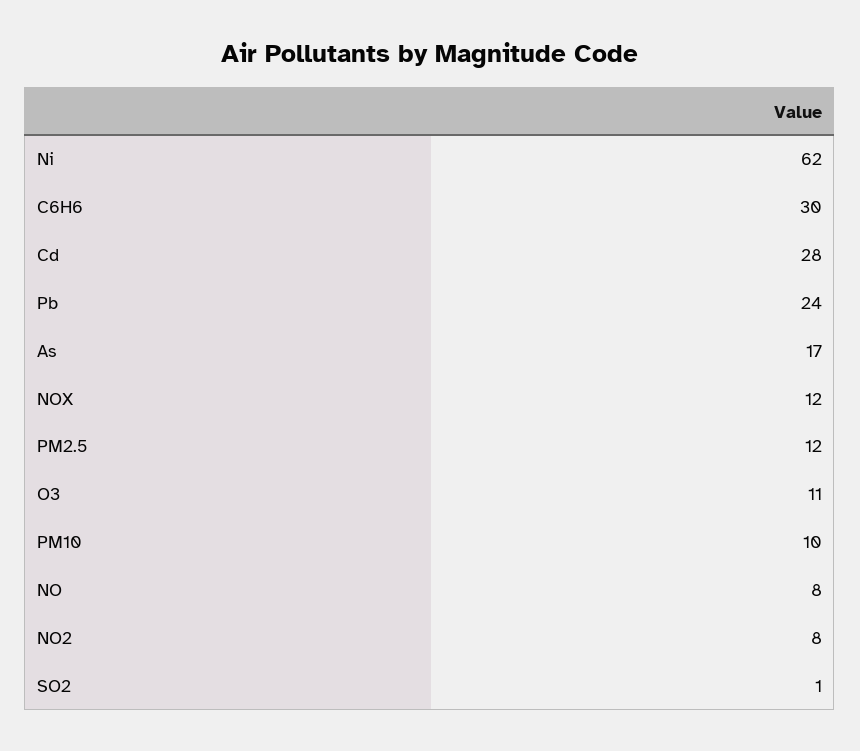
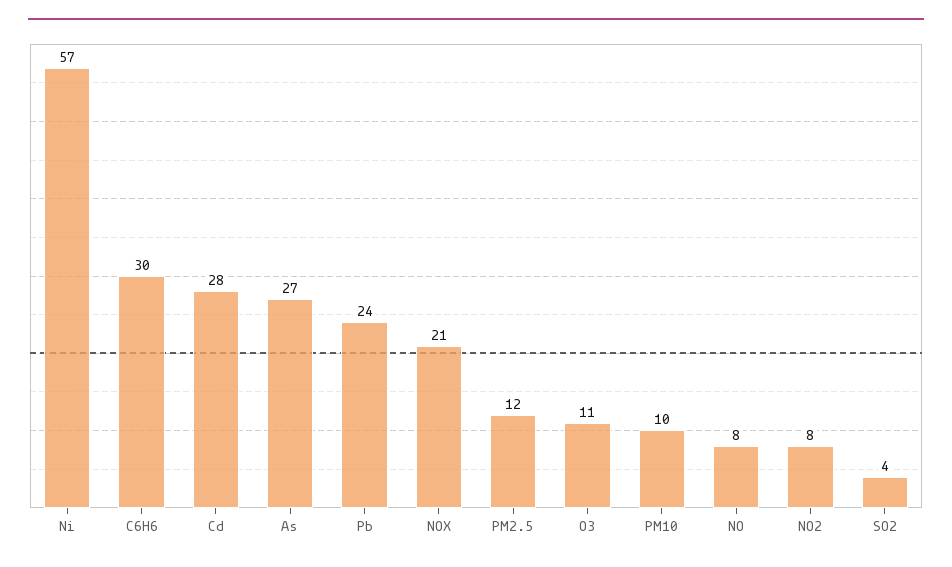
Ni: 62 -> 57
As: 17 -> 27
NOX: 12 -> 21
SO2: 1 -> 4

